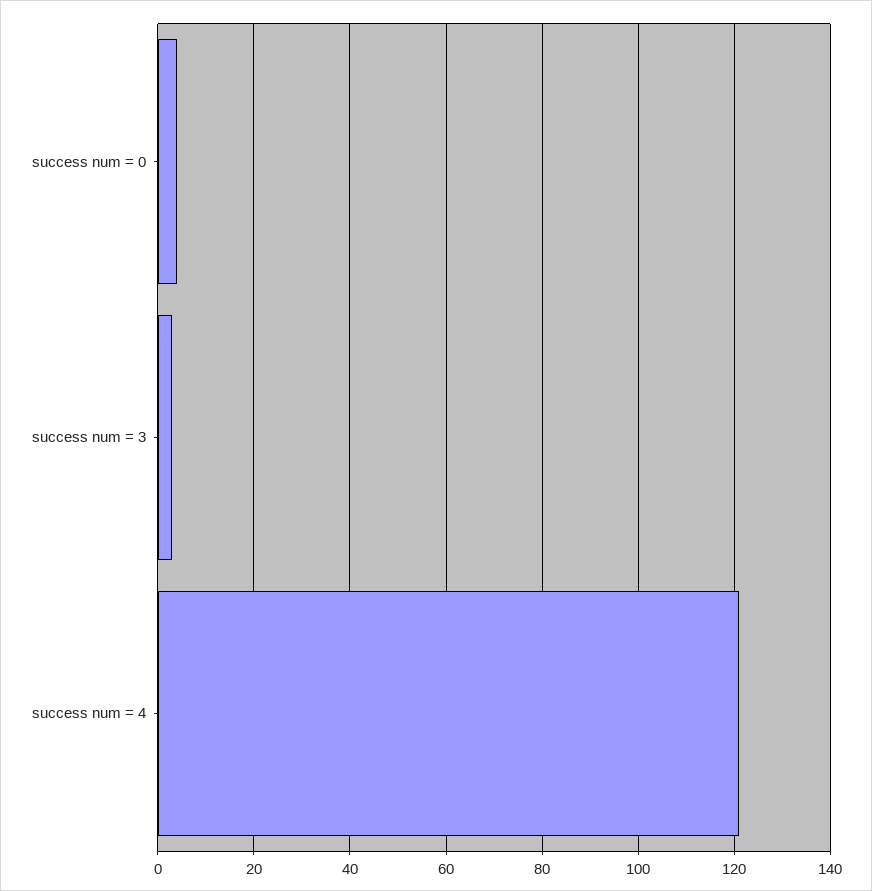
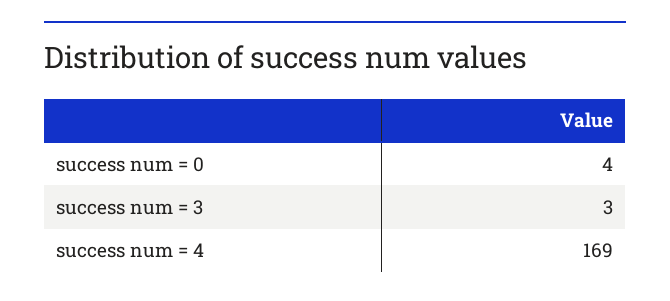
success num = 4: 120 -> 169

